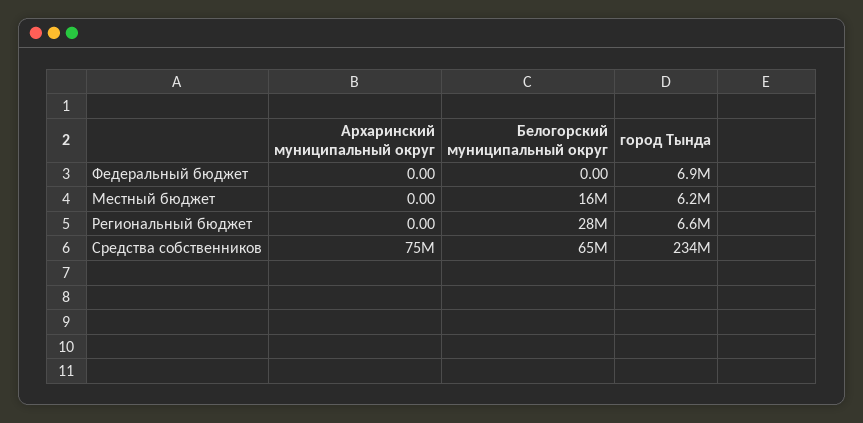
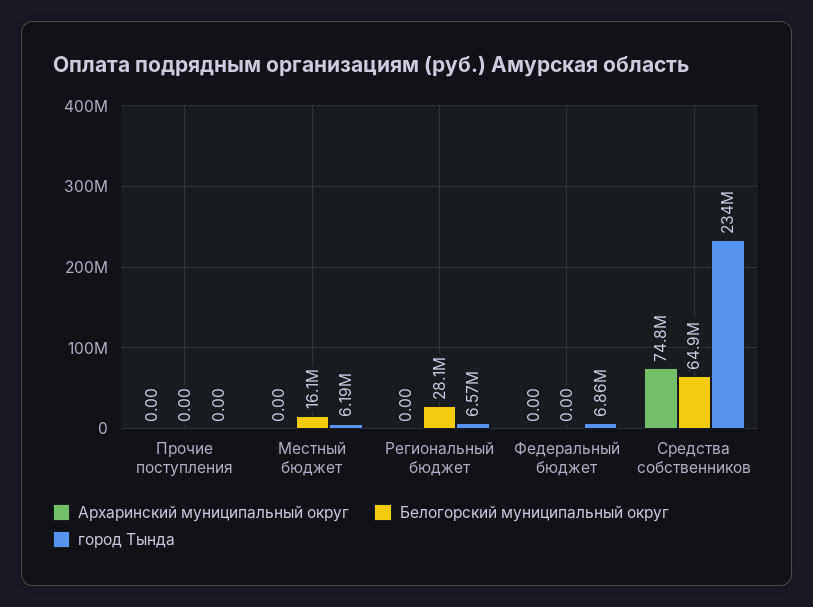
Архаринский муниципальный округ, Прочие поступления: none -> 0
Белогорский муниципальный округ, Прочие поступления: none -> 0
город Тында, Прочие поступления: none -> 0

